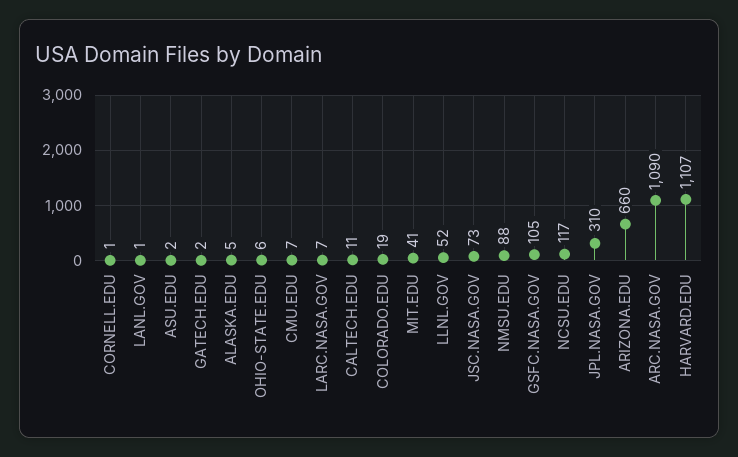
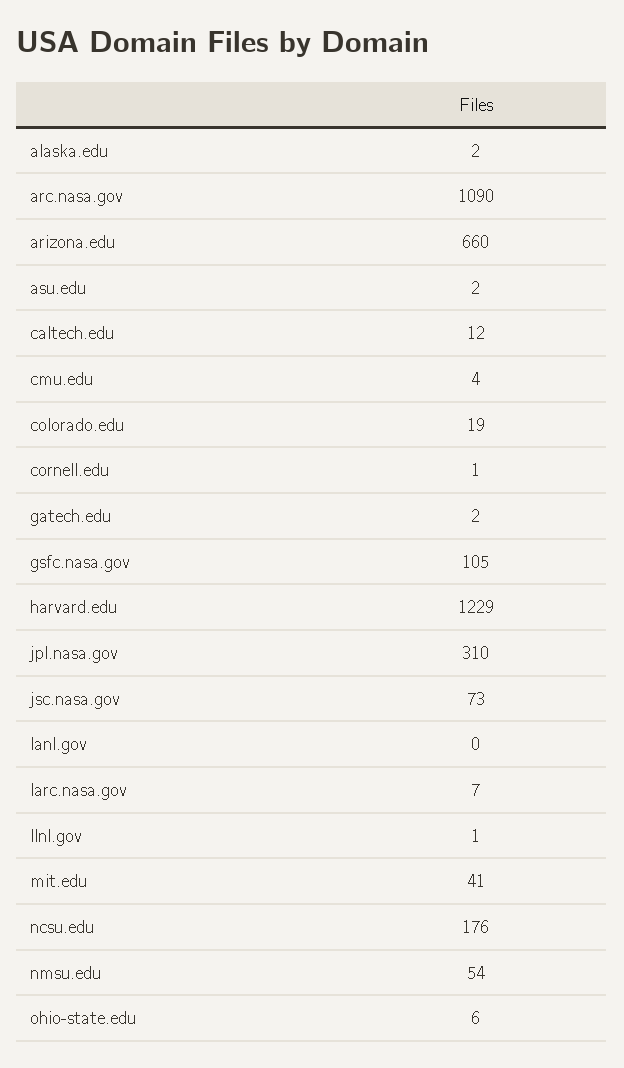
LANL.GOV: 1 -> 0
ALASKA.EDU: 5 -> 2
CMU.EDU: 7 -> 4
CALTECH.EDU: 11 -> 12
LLNL.GOV: 52 -> 1
NMSU.EDU: 88 -> 54
NCSU.EDU: 117 -> 176
HARVARD.EDU: 1107 -> 1229

